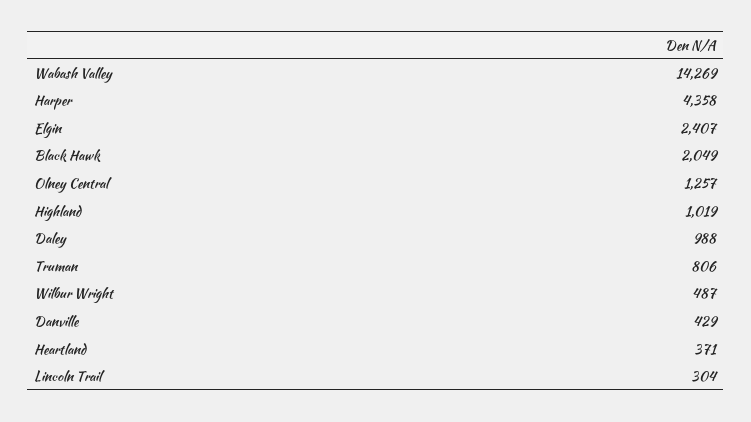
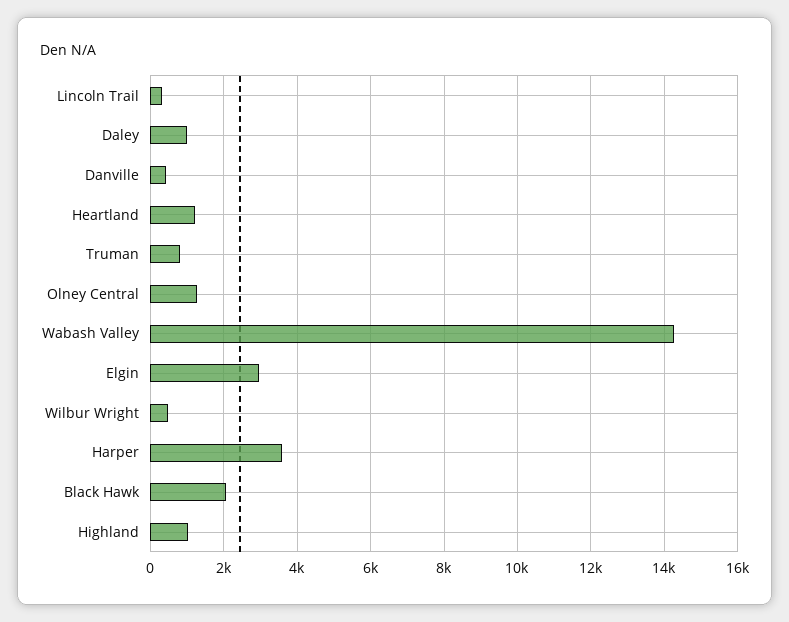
Harper: 4358 -> 3600
Elgin: 2407 -> 3000
Heartland: 371 -> 1200

